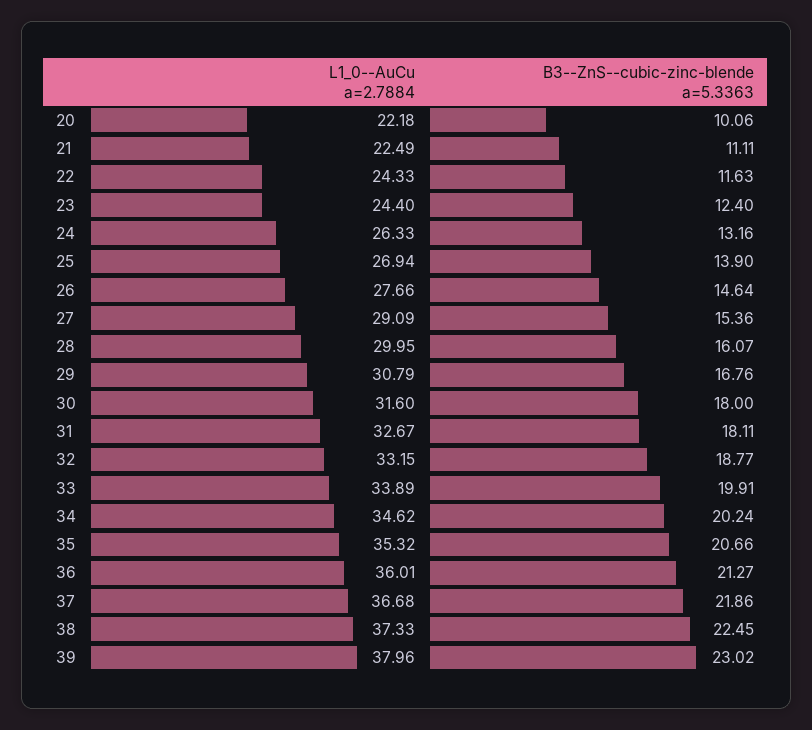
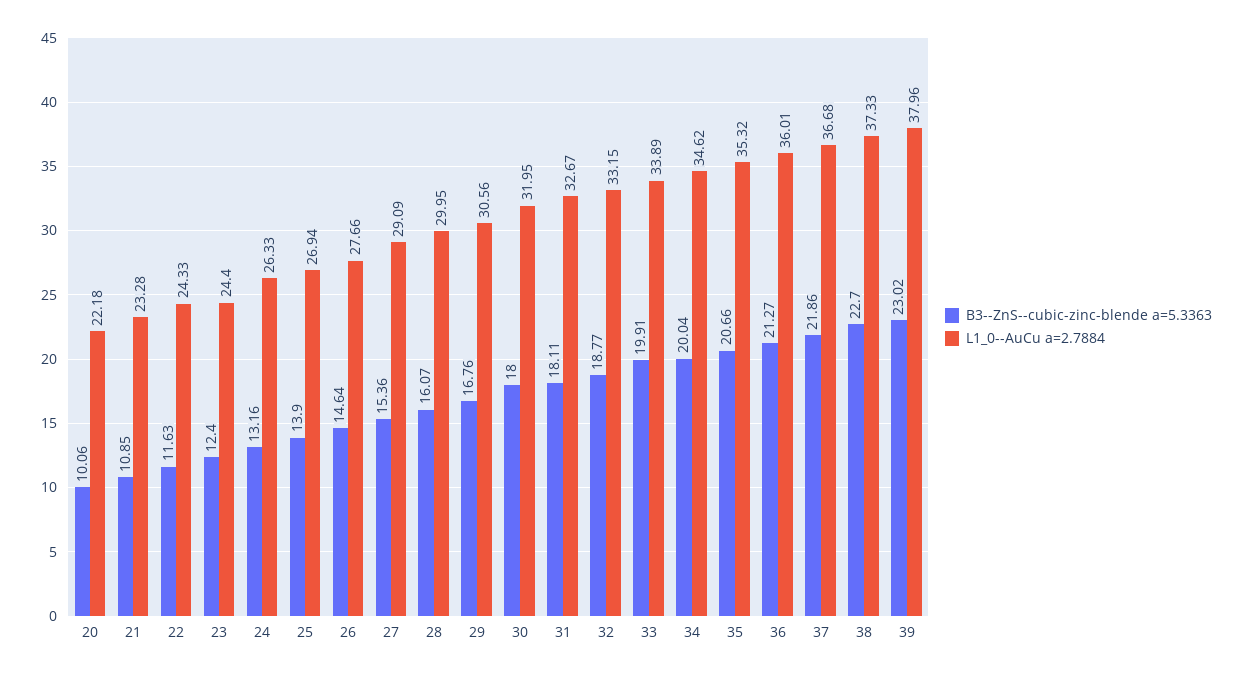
L1_0--AuCu a=2.7884, 21: 22.49 -> 23.28
B3--ZnS--cubic-zinc-blende a=5.3363, 21: 11.11 -> 10.85
L1_0--AuCu a=2.7884, 29: 30.79 -> 30.56
L1_0--AuCu a=2.7884, 30: 31.6 -> 31.95
B3--ZnS--cubic-zinc-blende a=5.3363, 34: 20.24 -> 20.04
B3--ZnS--cubic-zinc-blende a=5.3363, 38: 22.45 -> 22.7

